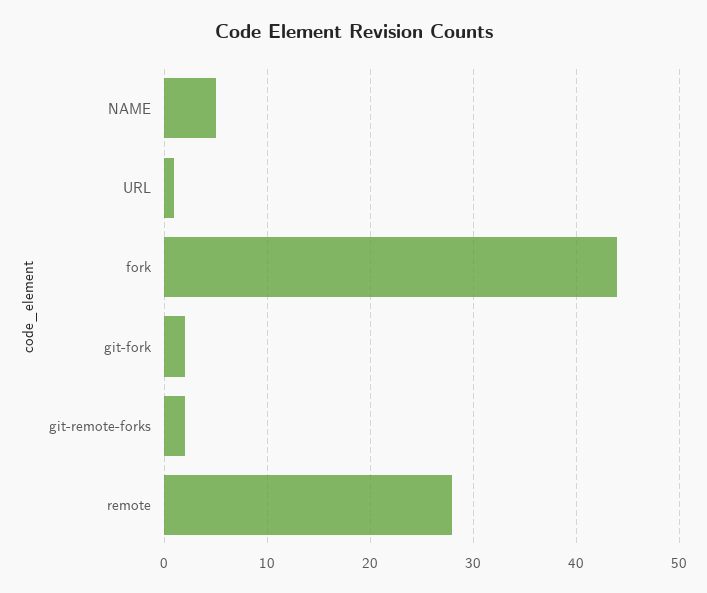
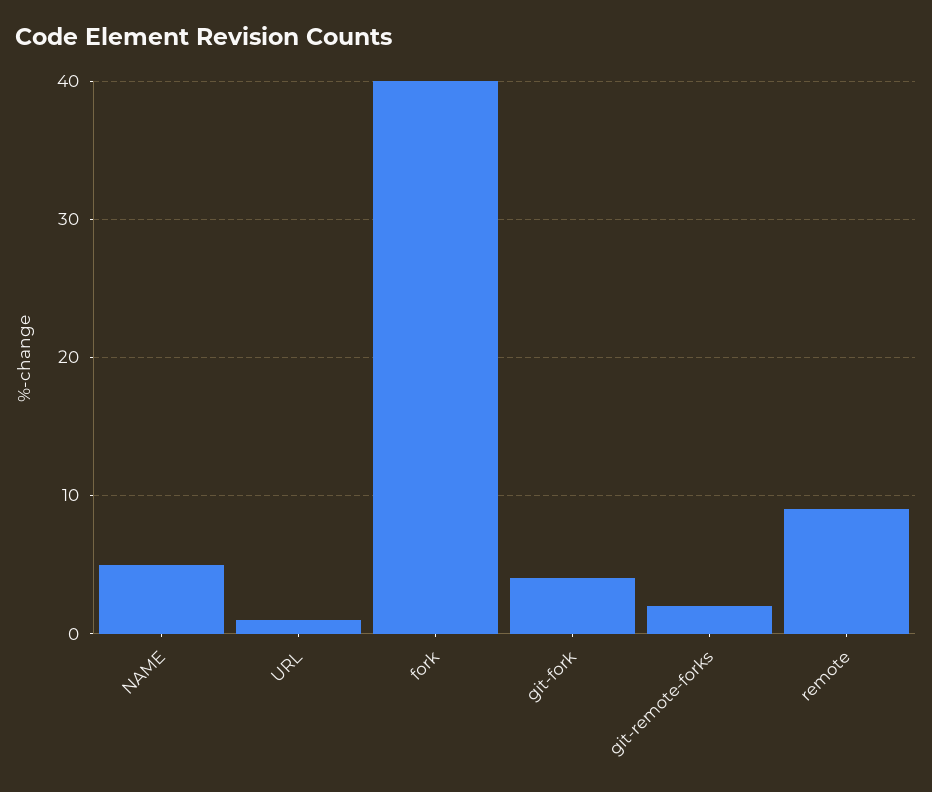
fork: 44 -> 40
git-fork: 2 -> 4
remote: 28 -> 9

